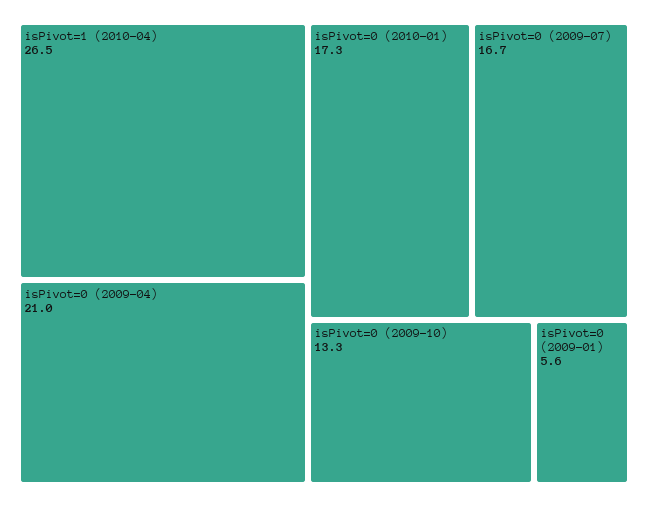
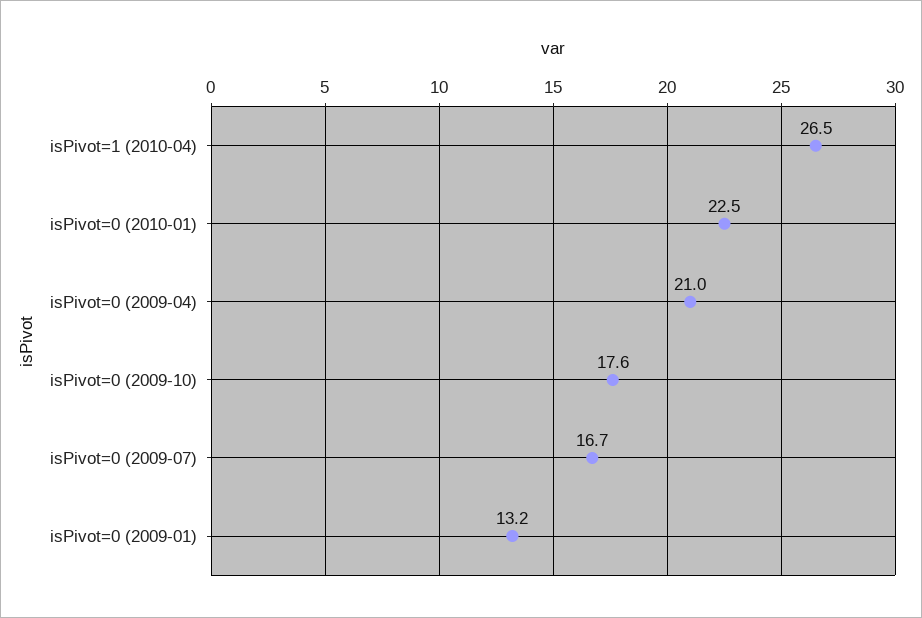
isPivot=0 (2010-01): 17.3 -> 22.5
isPivot=0 (2009-10): 13.3 -> 17.6
isPivot=0 (2009-01): 5.6 -> 13.2

